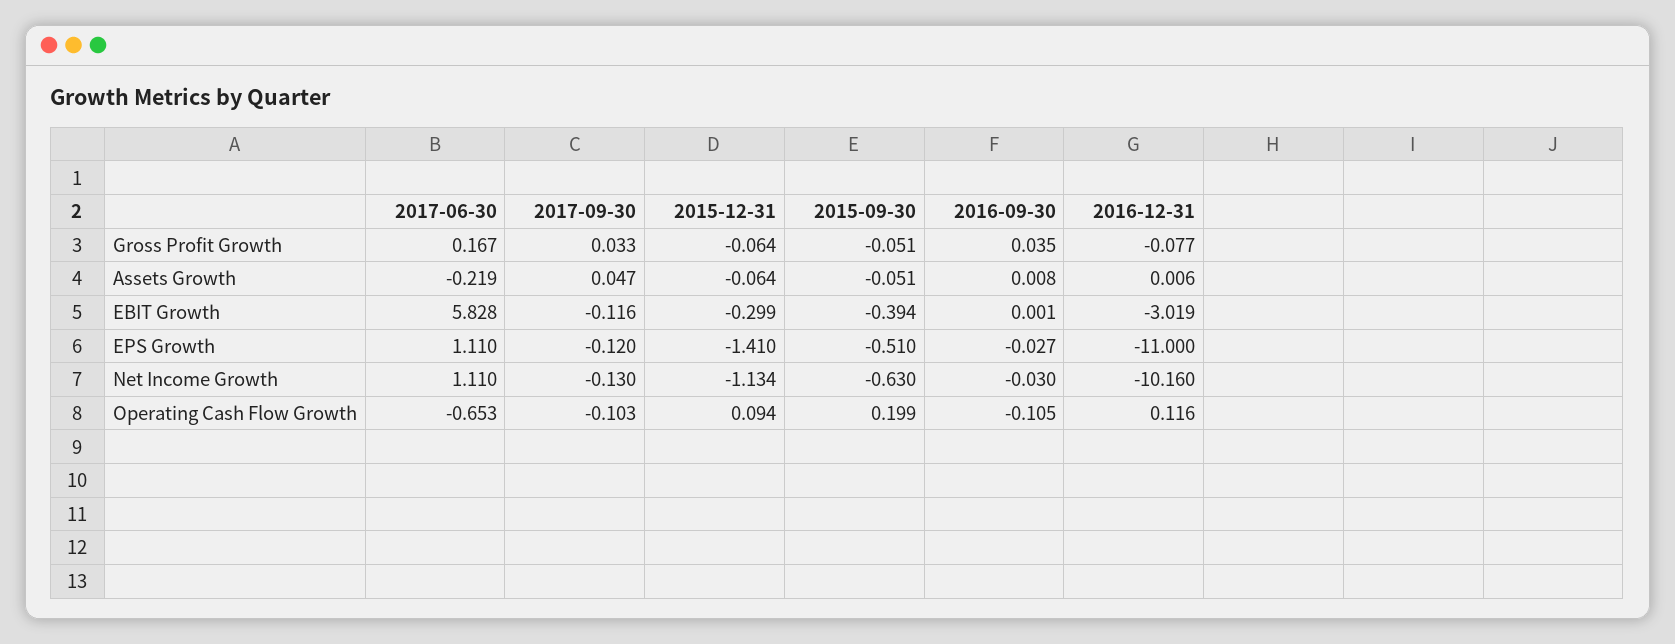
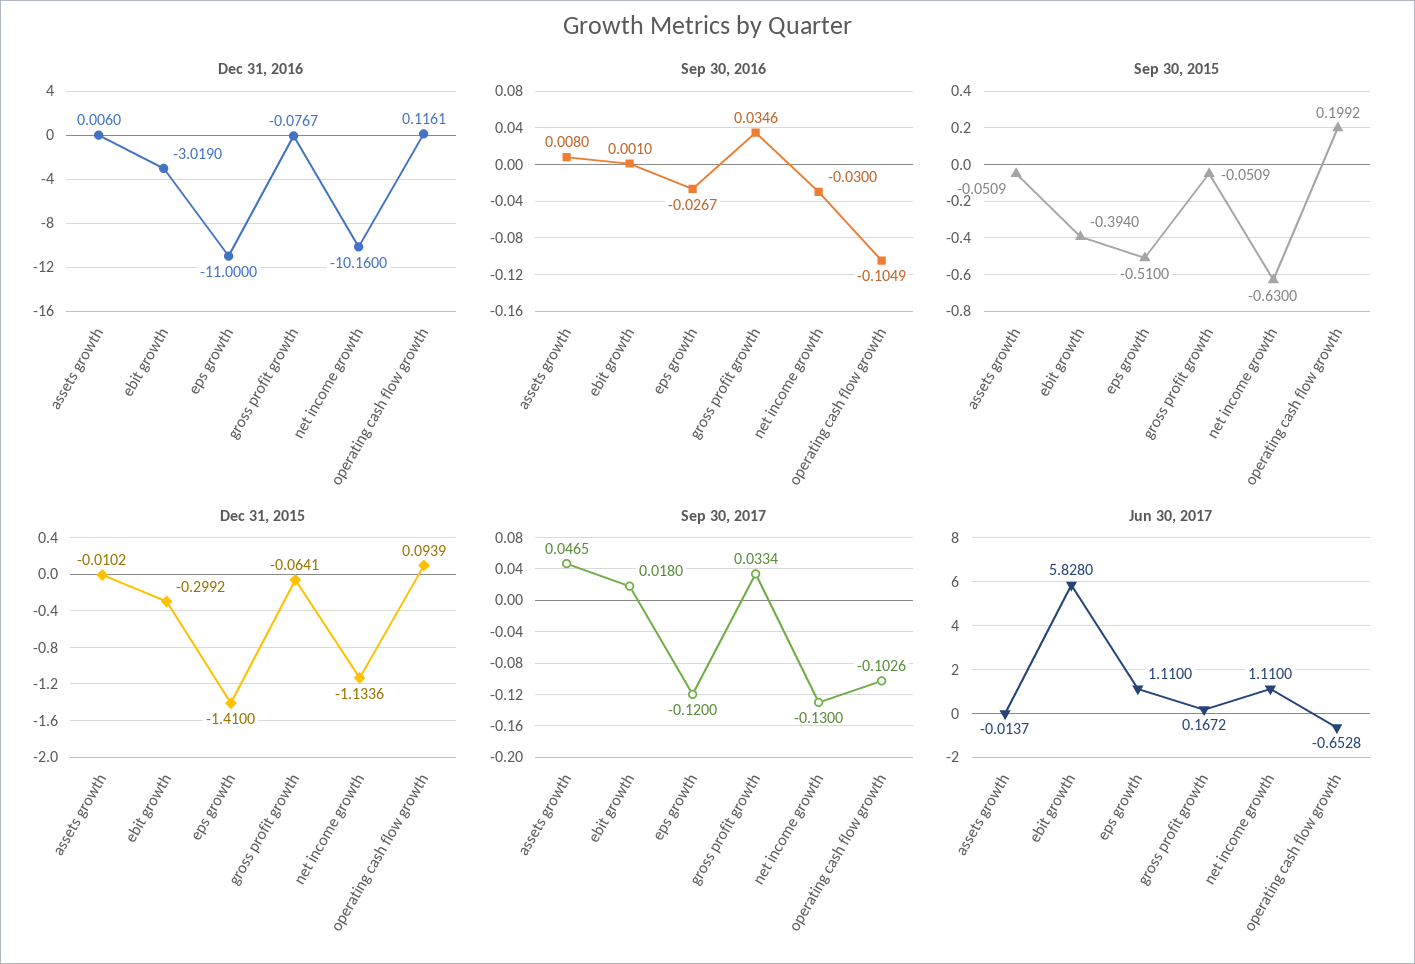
2017-06-30, Assets Growth: -0.219 -> -0.0137
2015-12-31, Assets Growth: -0.064 -> -0.0102
2017-09-30, EBIT Growth: -0.116 -> 0.018

